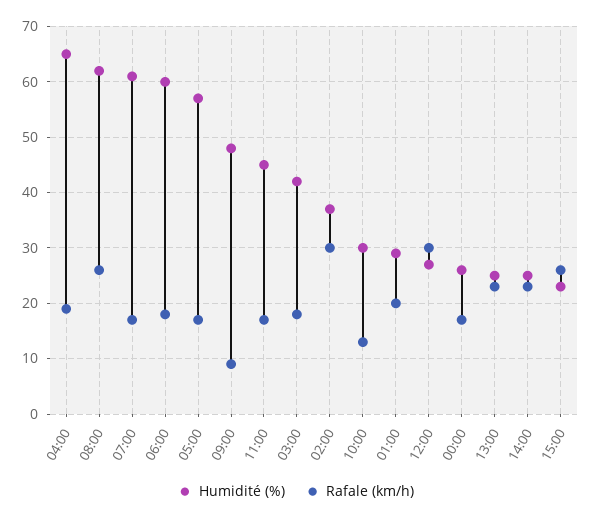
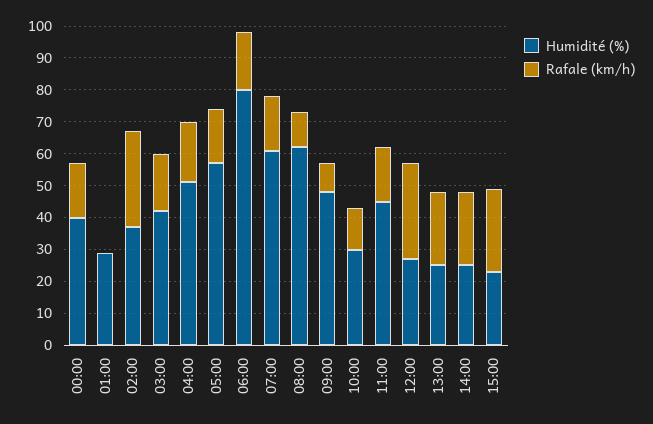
Humidité (%), 04:00: 65 -> 50
Rafale (km/h), 08:00: 25 -> 10
Humidité (%), 06:00: 60 -> 80
Rafale (km/h), 01:00: 20 -> 0
Humidité (%), 00:00: 25 -> 40

